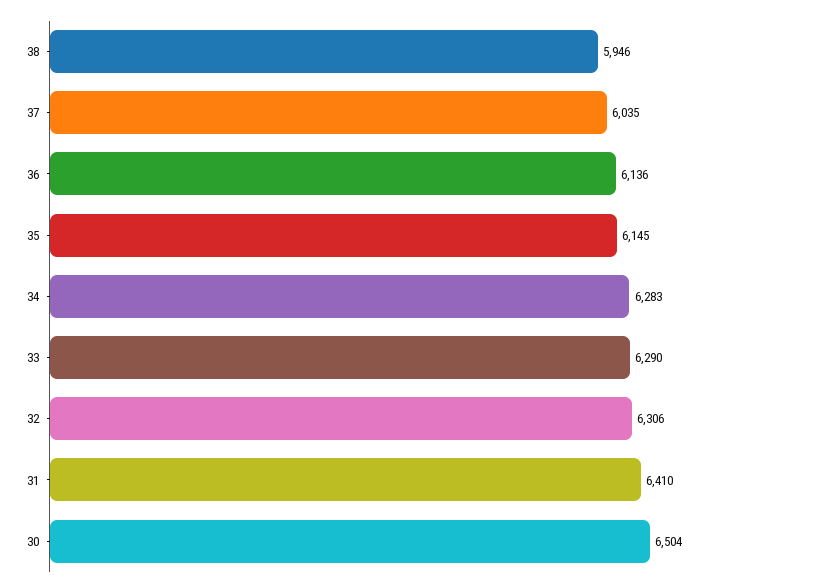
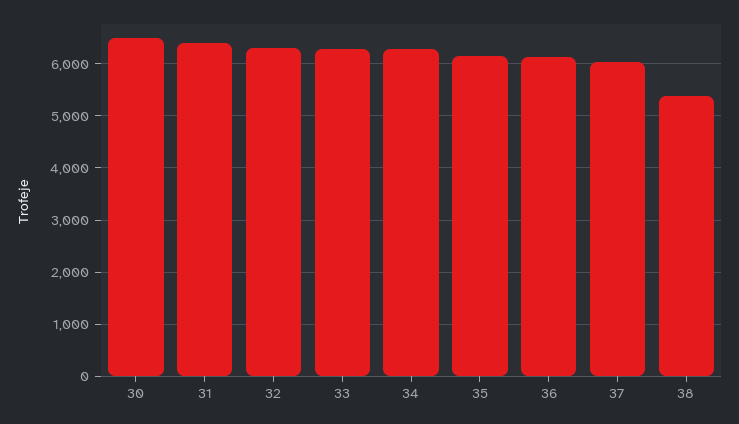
38: 5946 -> 5400

